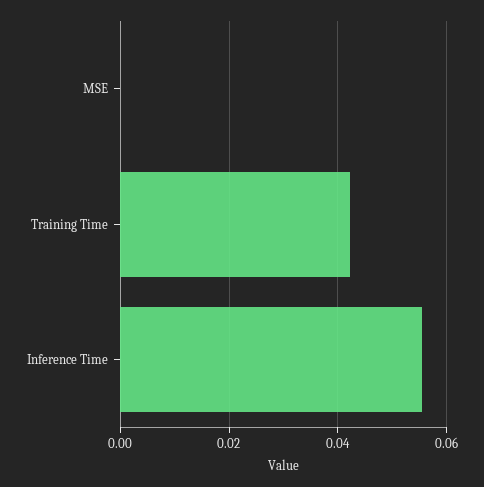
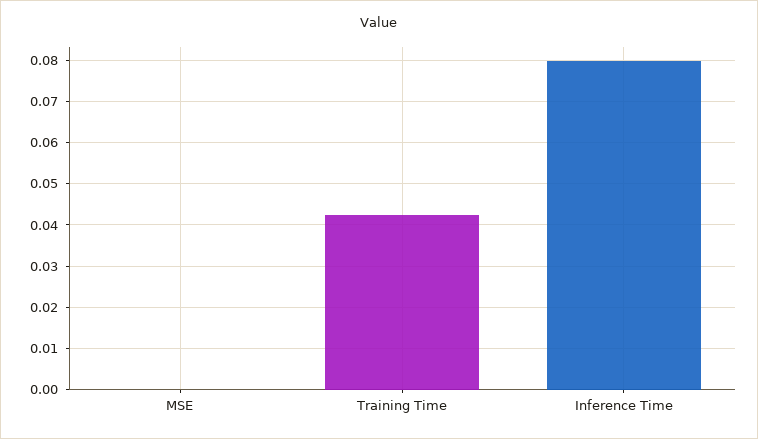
Inference Time: 0.056 -> 0.08

